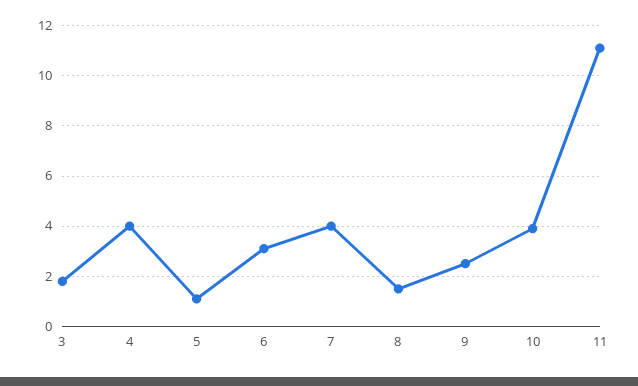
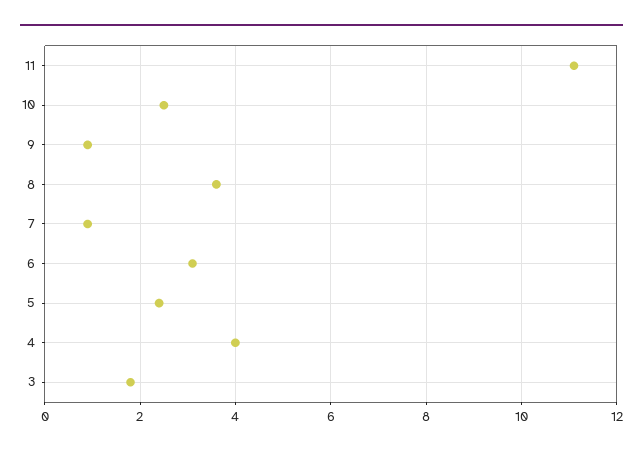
5: 1 -> 2.5
7: 4 -> 1
8: 1.5 -> 3.5
9: 2.5 -> 1
10: 4 -> 2.5

